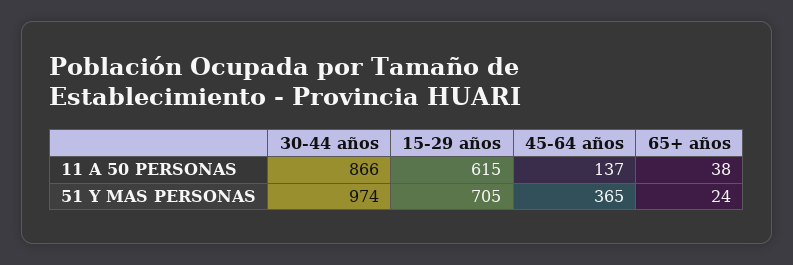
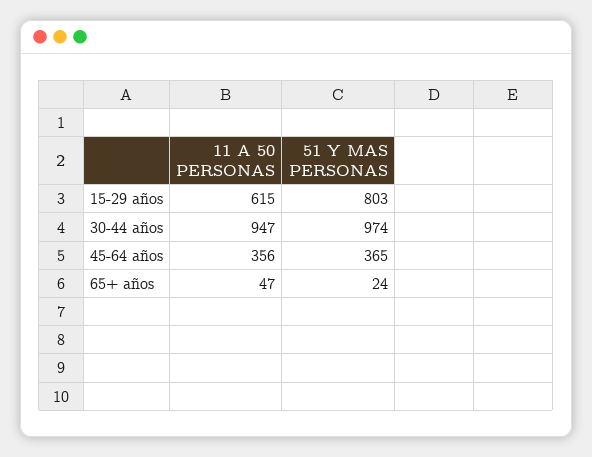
30-44 años, 11 A 50 PERSONAS: 866 -> 947
45-64 años, 11 A 50 PERSONAS: 137 -> 356
65+ años, 11 A 50 PERSONAS: 38 -> 47
15-29 años, 51 Y MAS PERSONAS: 705 -> 803

